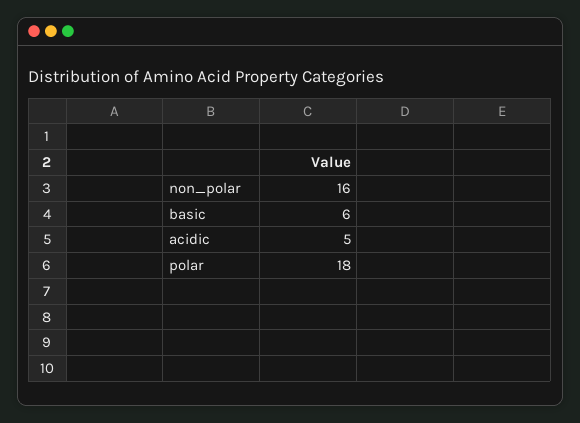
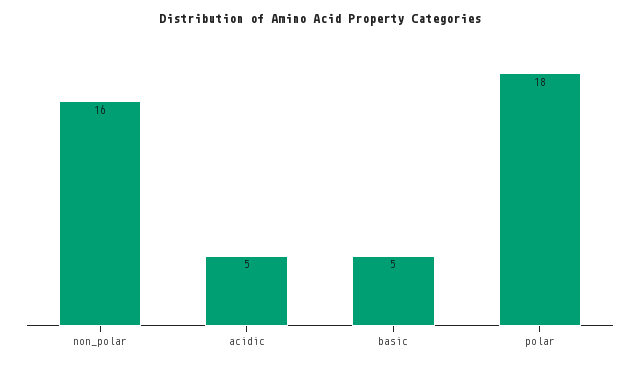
basic: 6 -> 5

